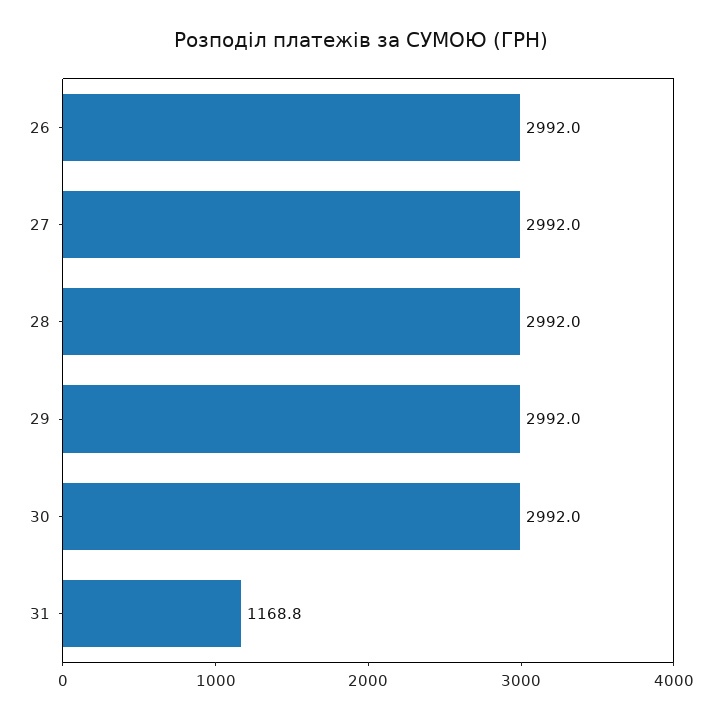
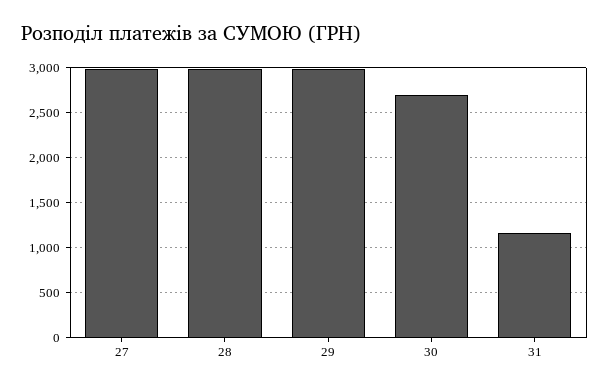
26: 2992 -> none
30: 2992 -> 2700

